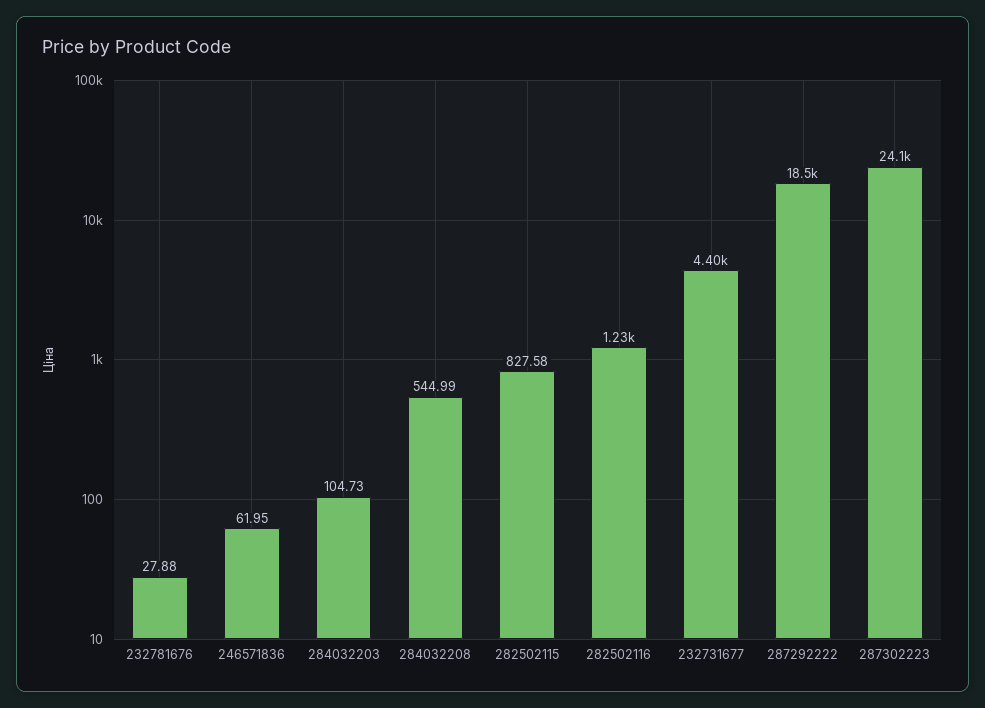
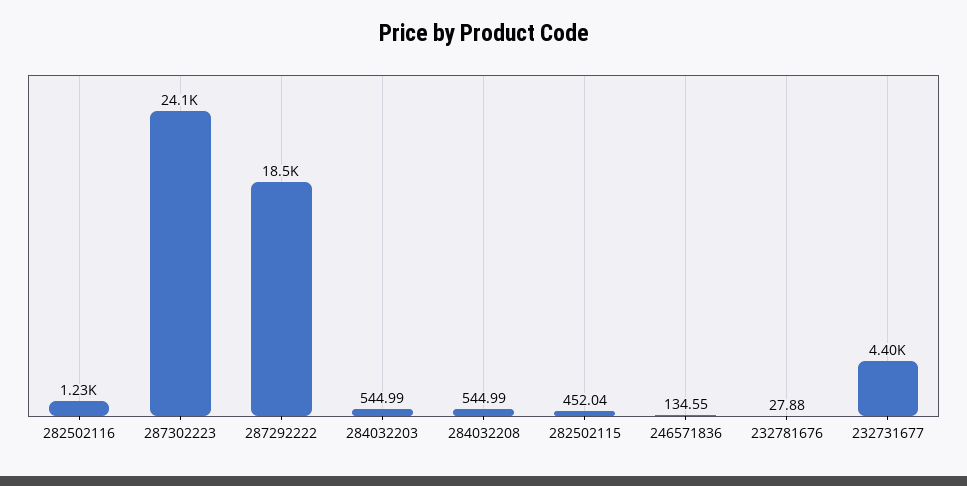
246571836: 61.95 -> 134.55
284032203: 104.73 -> 544.99
282502115: 827.58 -> 452.04

